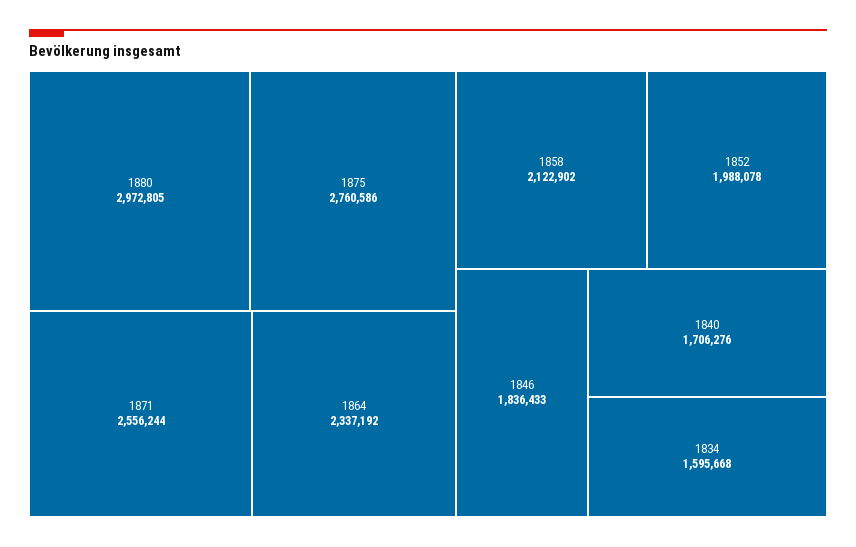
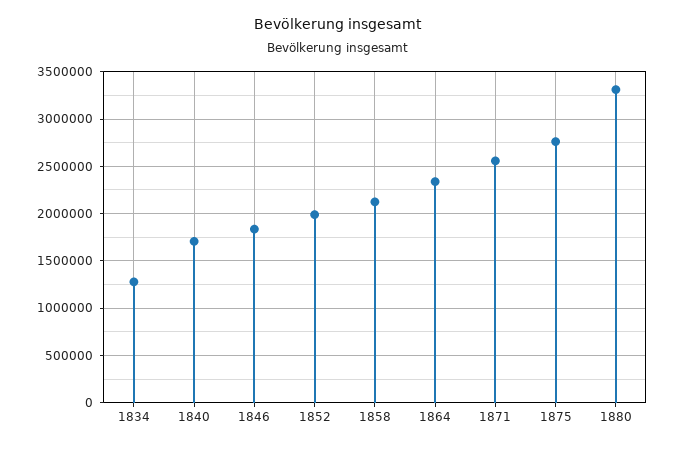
1880: 2972805 -> 3300000
1834: 1595668 -> 1300000

